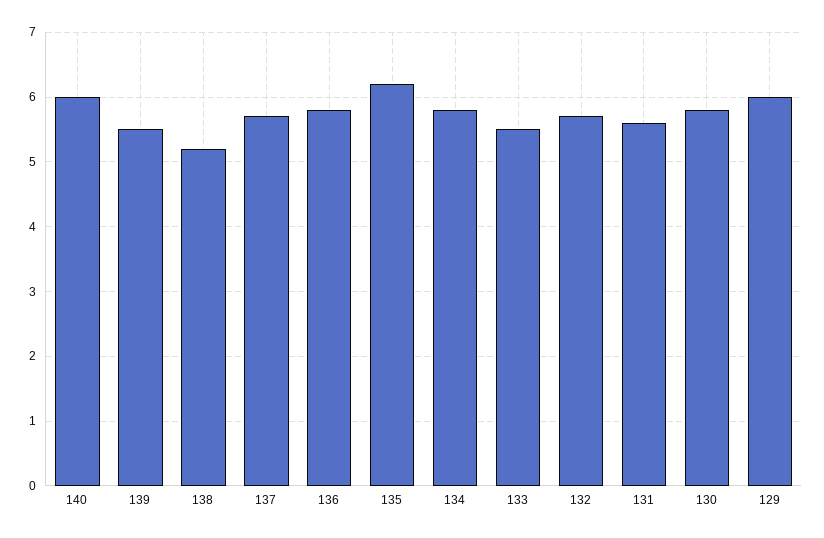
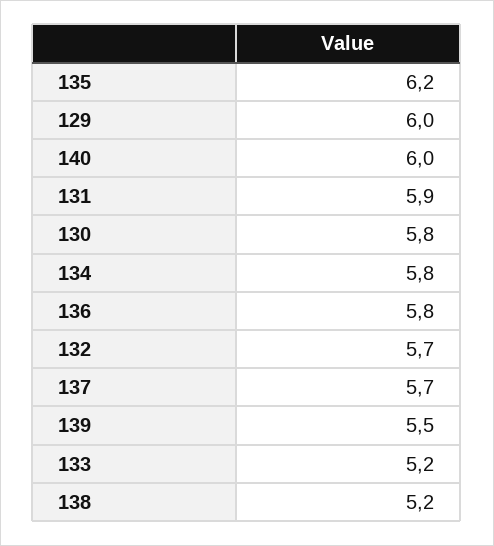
133: 5.5 -> 5.2
131: 5.6 -> 5.9

